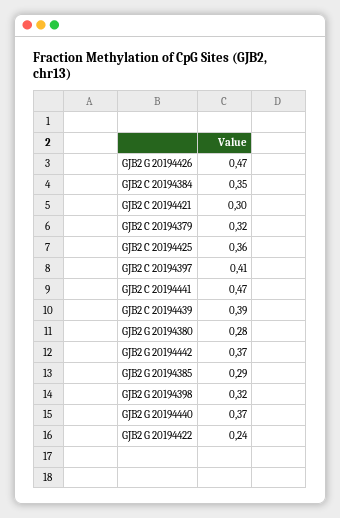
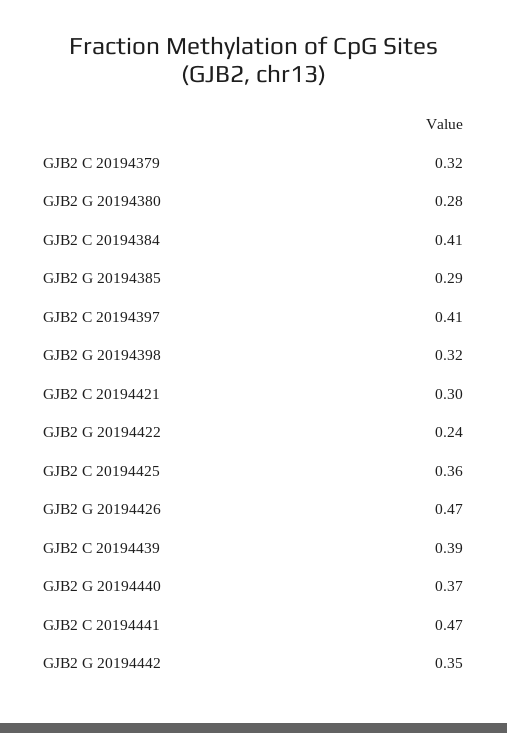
GJB2 C 20194384: 0.35 -> 0.41
GJB2 G 20194442: 0.37 -> 0.35

